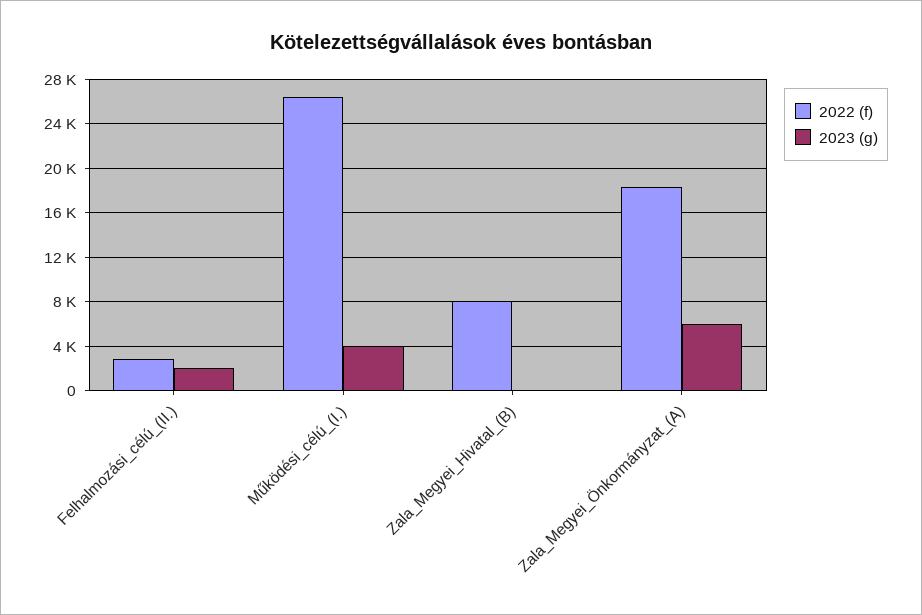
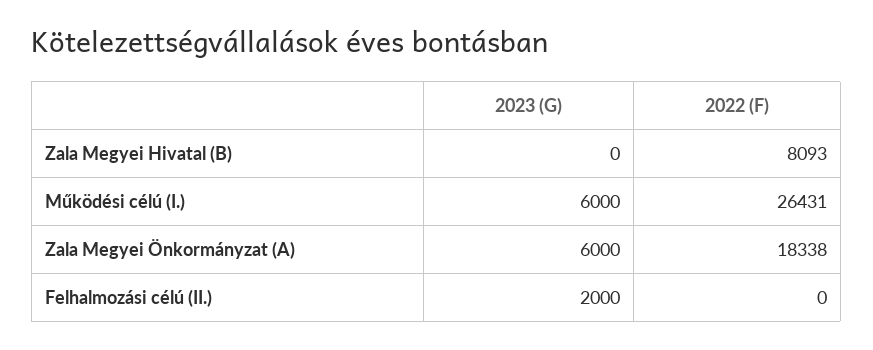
2022 (f), Felhalmozási_célú_(II.): 3000 -> 0
2023 (g), Működési_célú_(I.): 4000 -> 6000

